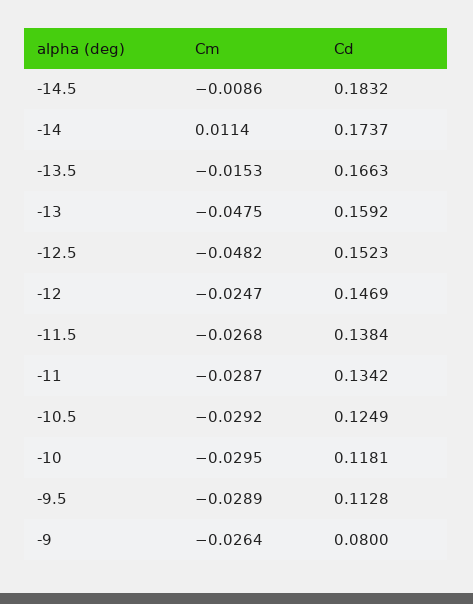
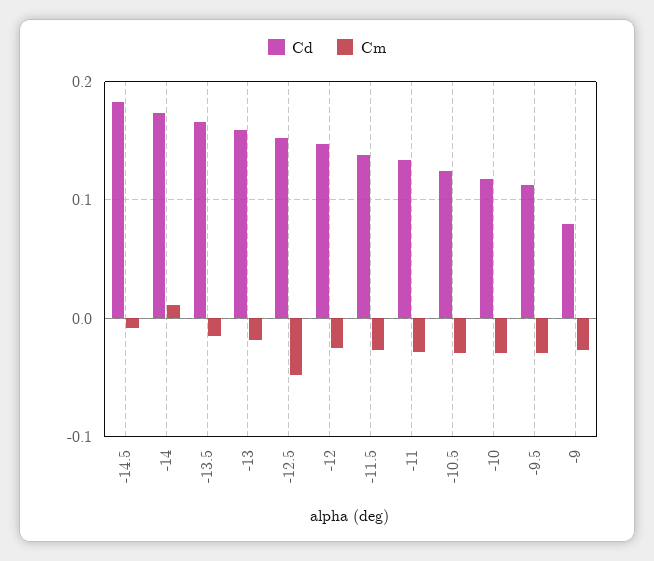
Cm, -13: -0.0475 -> -0.02

